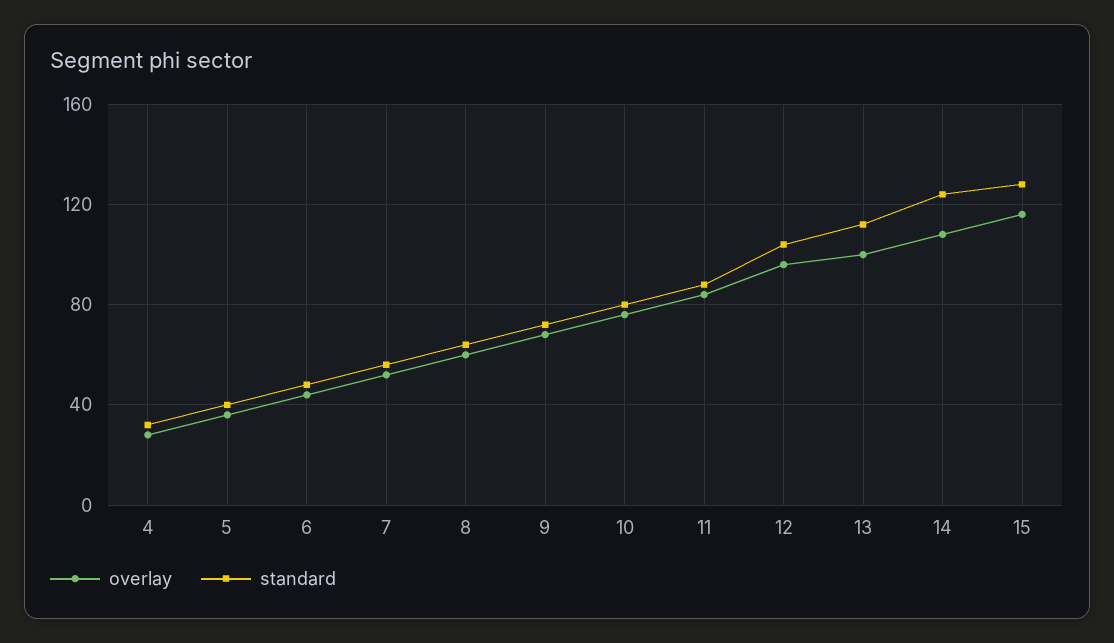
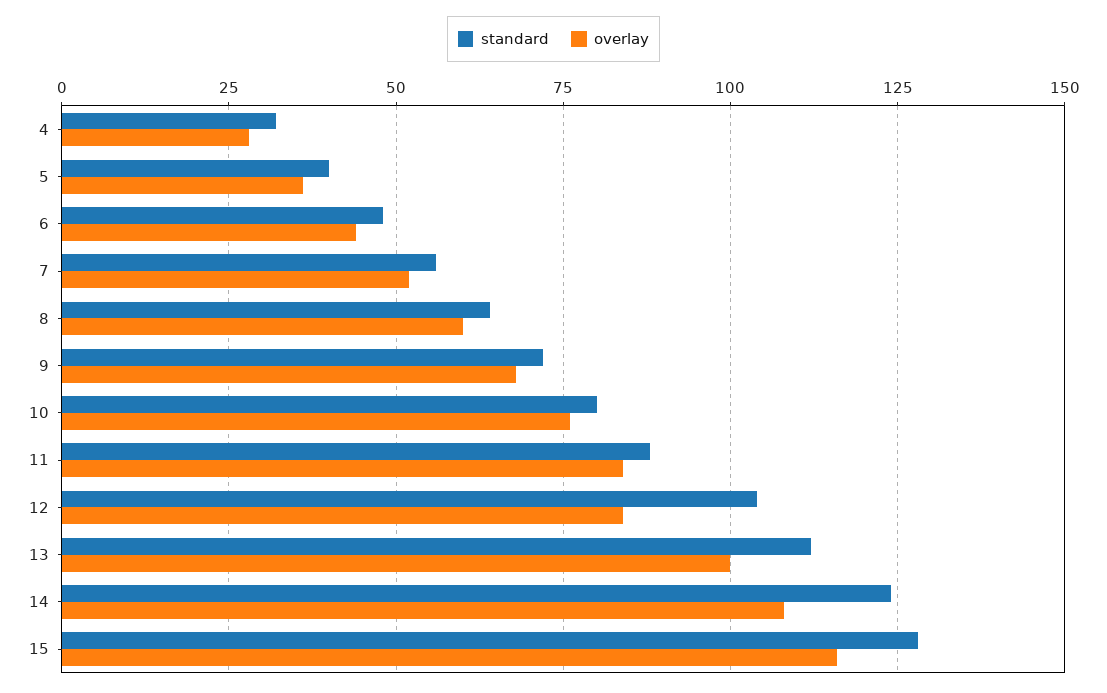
overlay, 12: 95 -> 85

